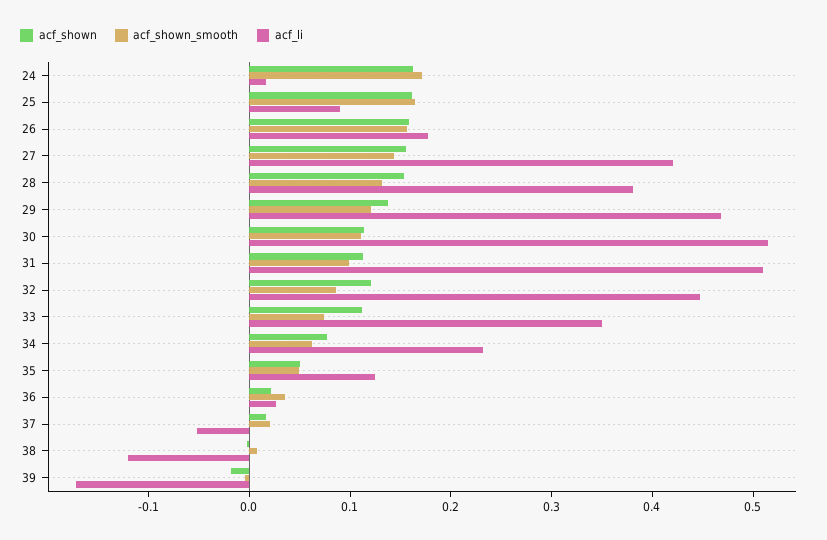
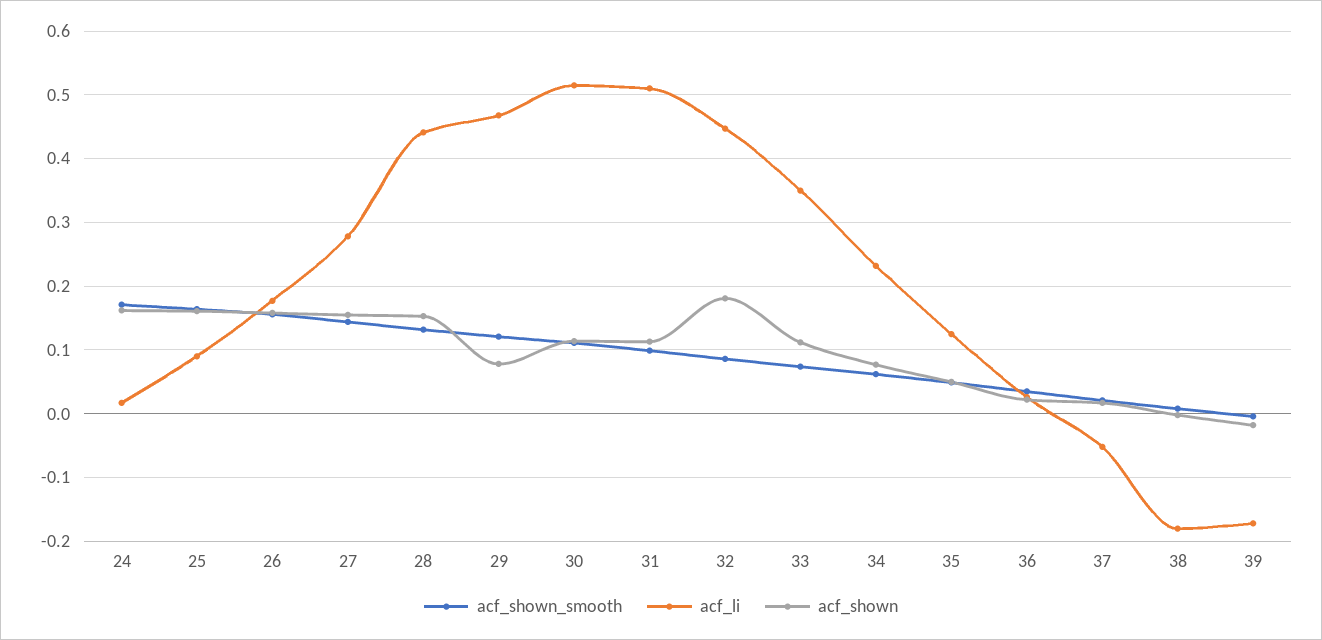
acf_li, 27: 0.42 -> 0.28
acf_li, 28: 0.38 -> 0.44
acf_shown, 29: 0.14 -> 0.08
acf_shown, 32: 0.12 -> 0.18
acf_li, 38: -0.12 -> -0.18

